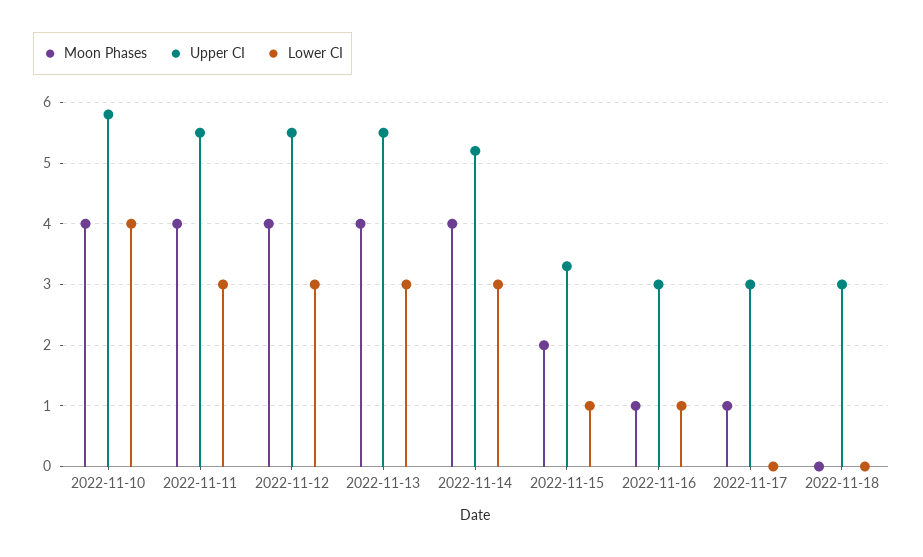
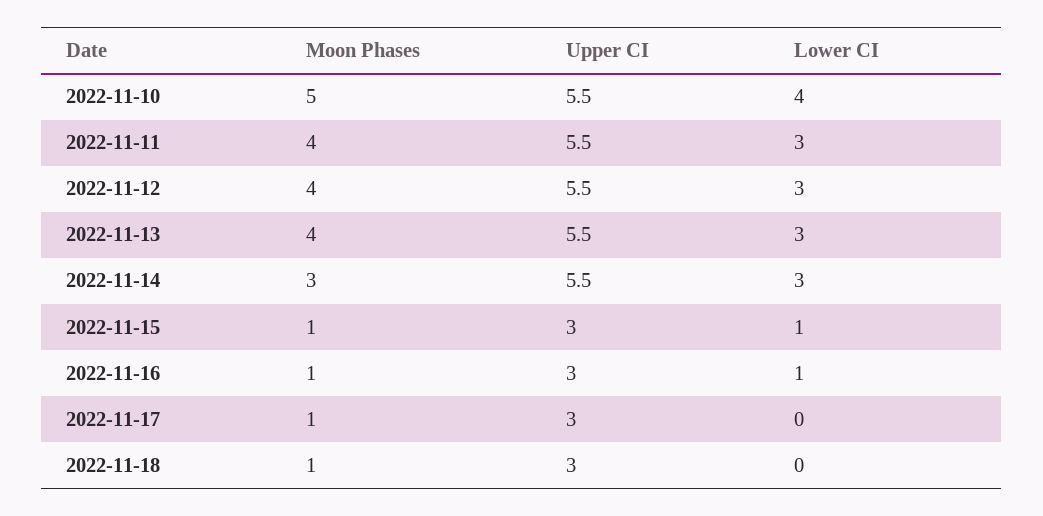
Moon Phases, 2022-11-10: 4 -> 5
Upper CI, 2022-11-10: 5.8 -> 5.5
Moon Phases, 2022-11-14: 4 -> 3
Upper CI, 2022-11-14: 5.2 -> 5.5
Moon Phases, 2022-11-15: 2 -> 1
Upper CI, 2022-11-15: 3.3 -> 3
Moon Phases, 2022-11-18: 0 -> 1

